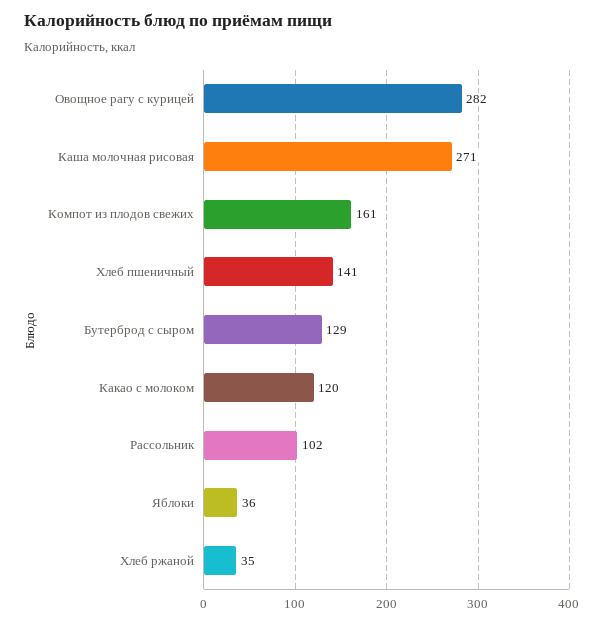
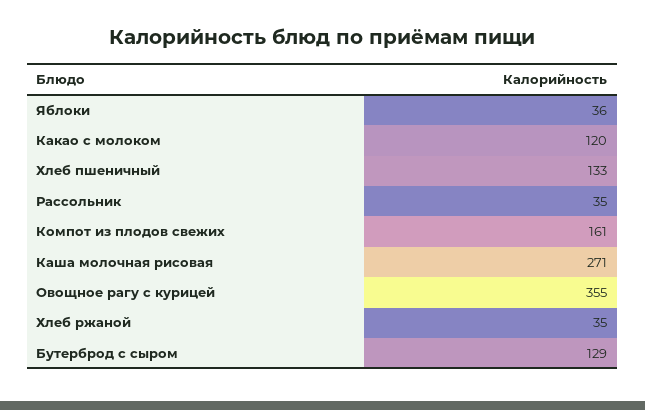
Овощное рагу с курицей: 282 -> 355
Хлеб пшеничный: 141 -> 133
Рассольник: 102 -> 35

